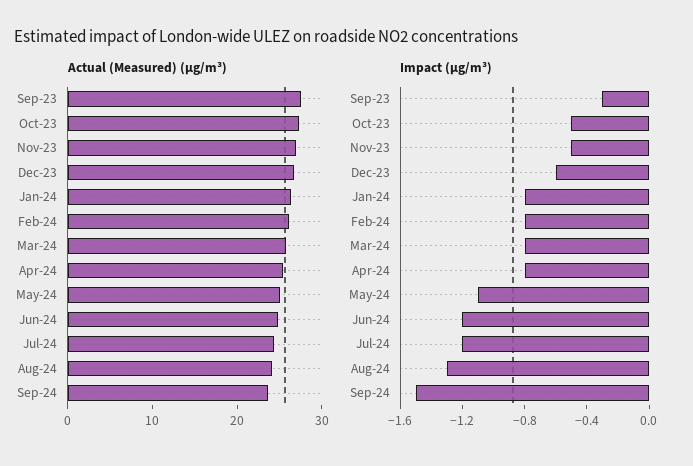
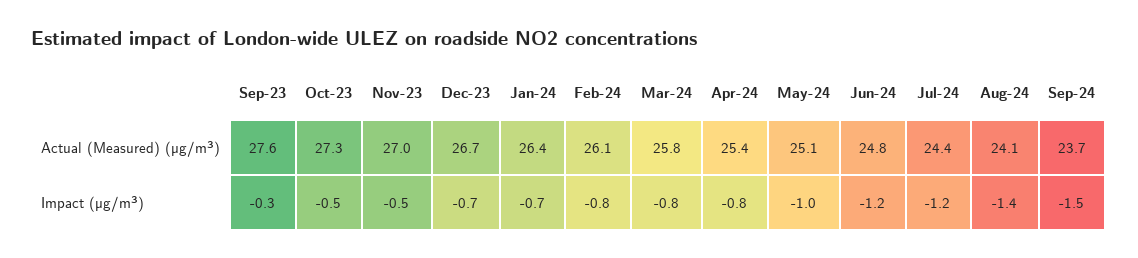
Impact (µg/m³), Dec-23: -0.6 -> -0.7
Impact (µg/m³), Jan-24: -0.8 -> -0.7
Impact (µg/m³), May-24: -1.1 -> -1
Impact (µg/m³), Aug-24: -1.3 -> -1.4

